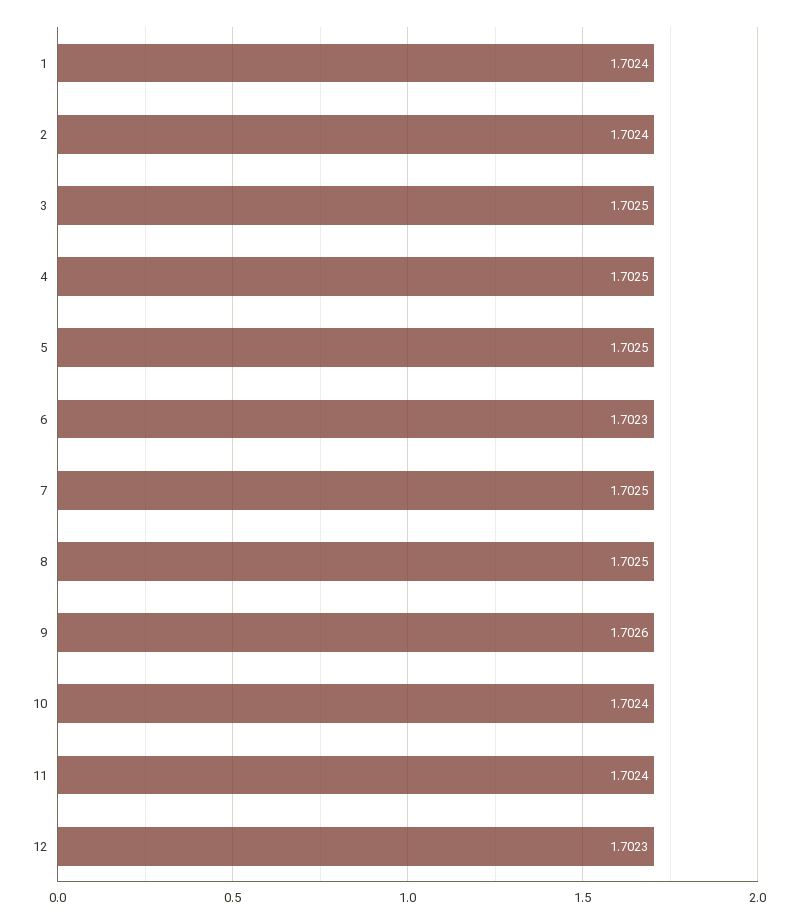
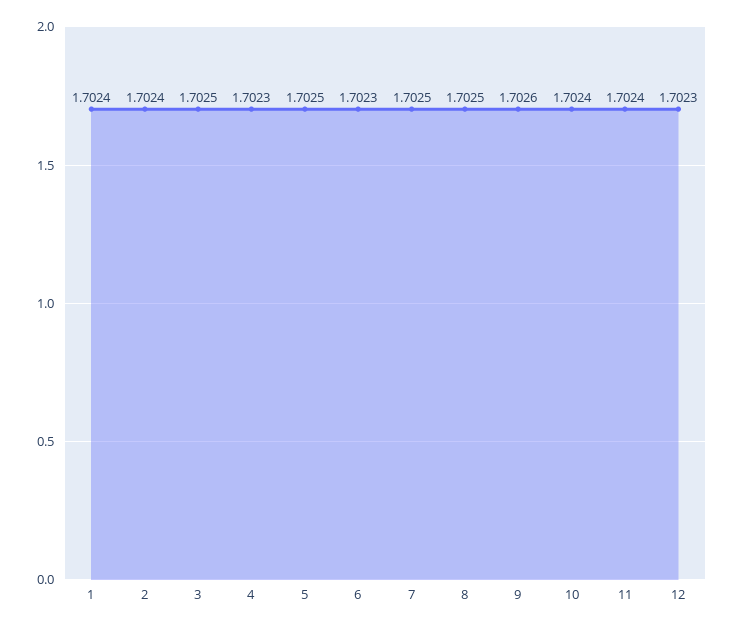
4: 1.7025 -> 1.7023

